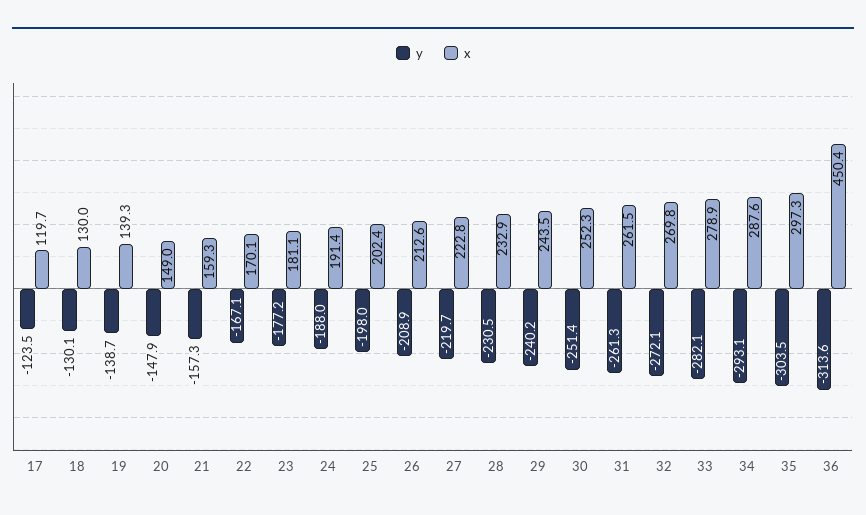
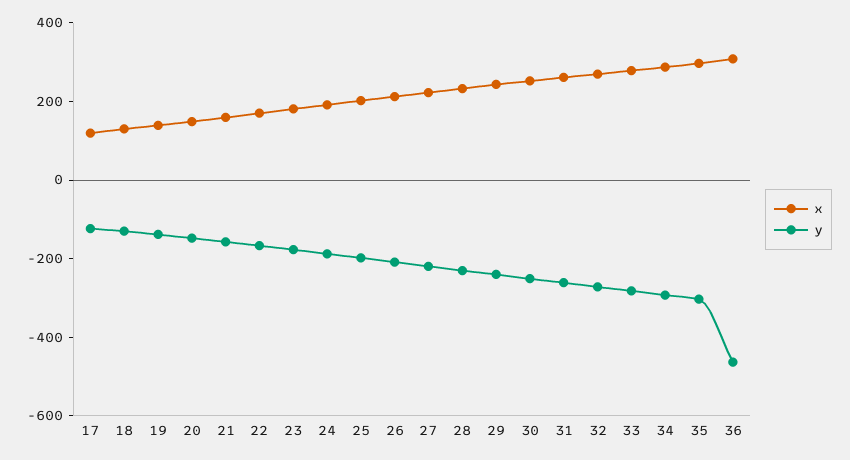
y, 36: -313.6 -> -450
x, 36: 450.4 -> 300

